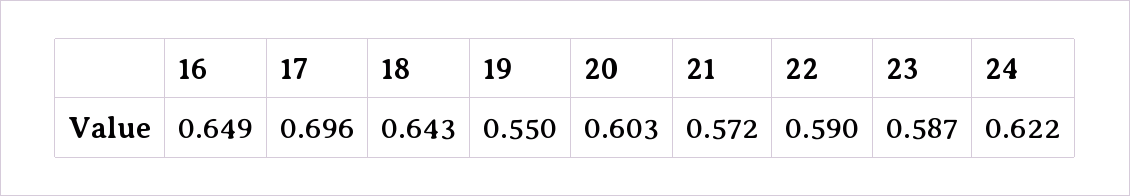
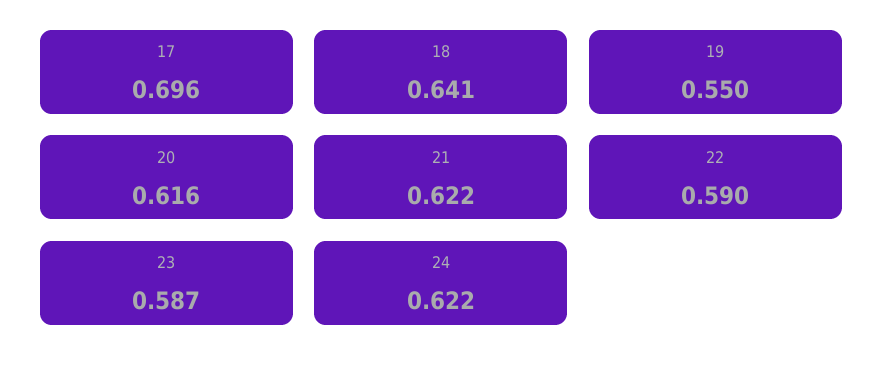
16: 0.649 -> none
18: 0.643 -> 0.641
20: 0.603 -> 0.616
21: 0.572 -> 0.622

